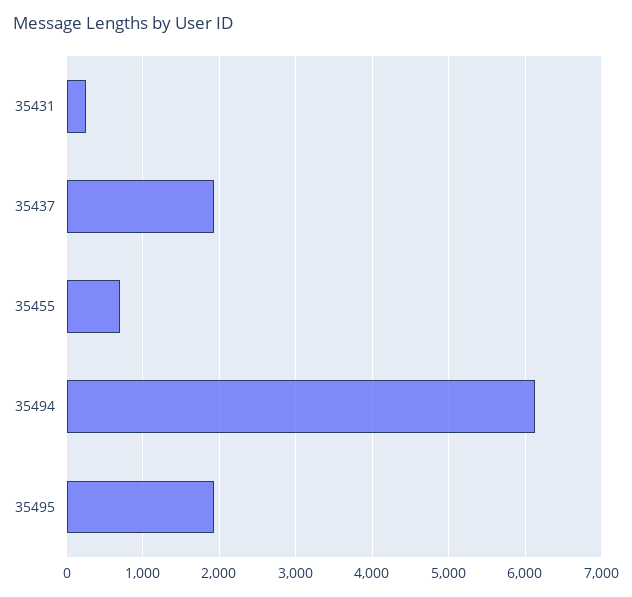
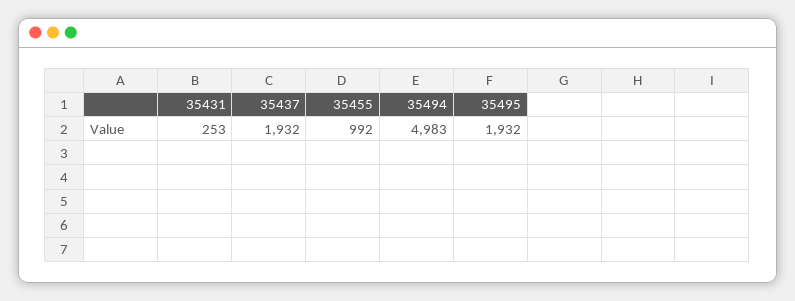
35455: 700 -> 992
35494: 6100 -> 4983

